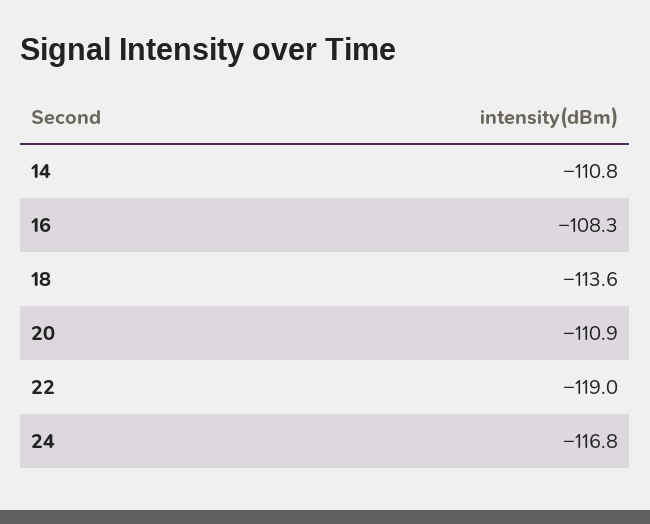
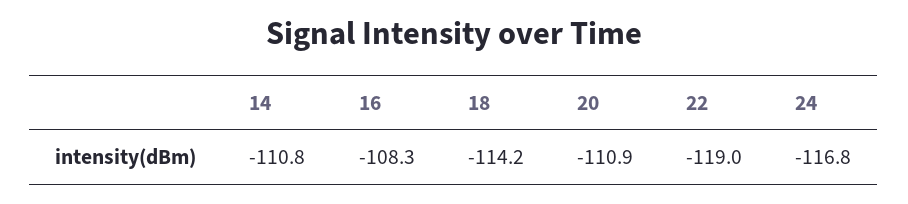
18: -113.6 -> -114.2

